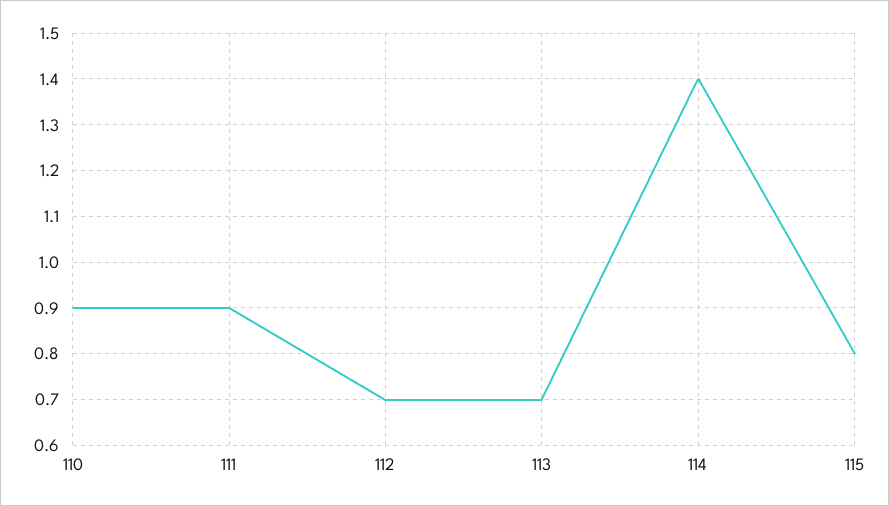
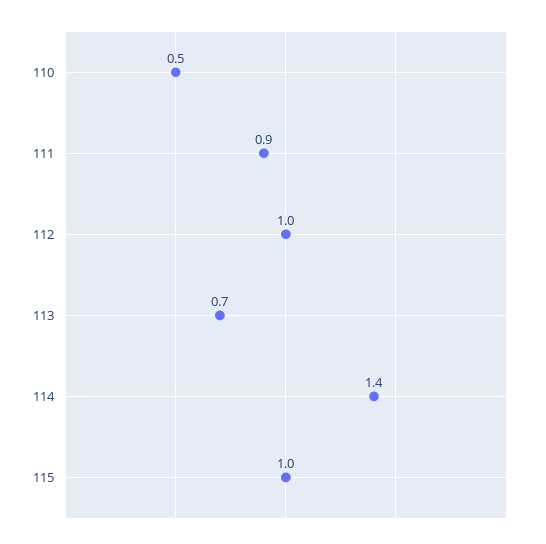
110: 0.9 -> 0.5
112: 0.7 -> 1
115: 0.8 -> 1

